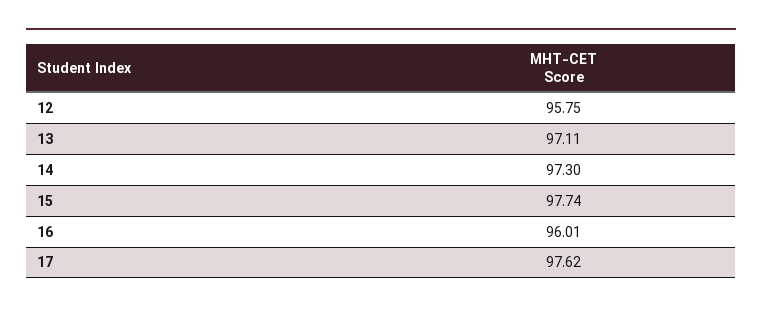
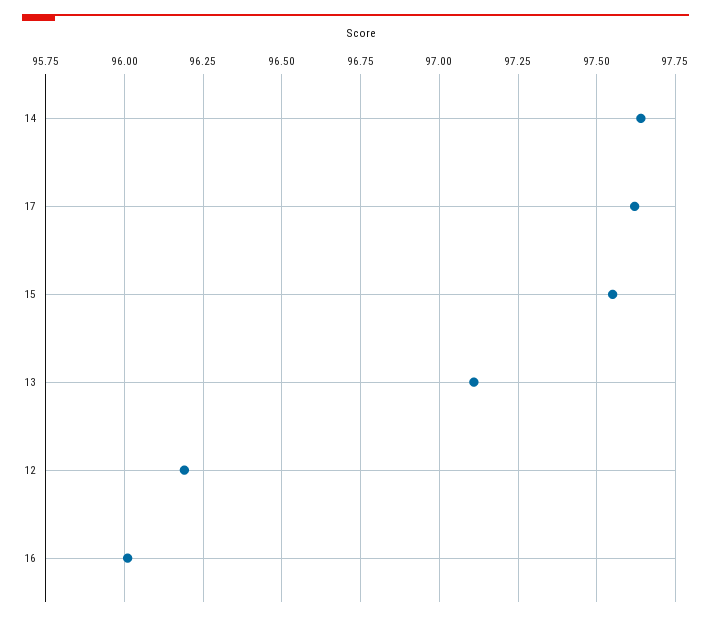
12: 95.75 -> 96.2
14: 97.3 -> 97.65
15: 97.74 -> 97.55

